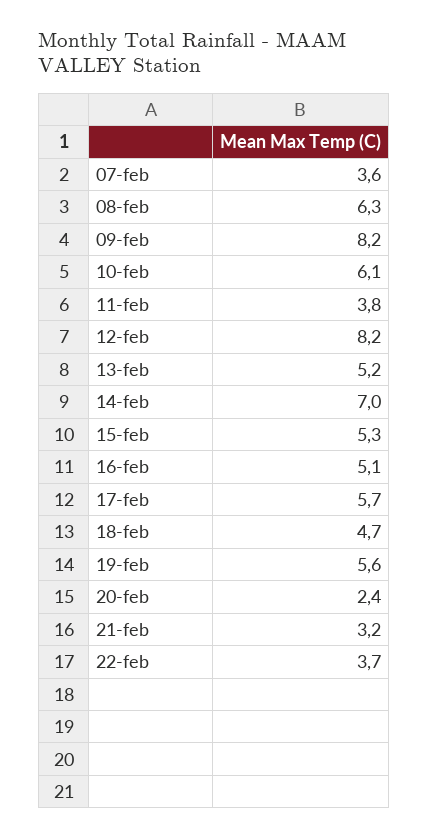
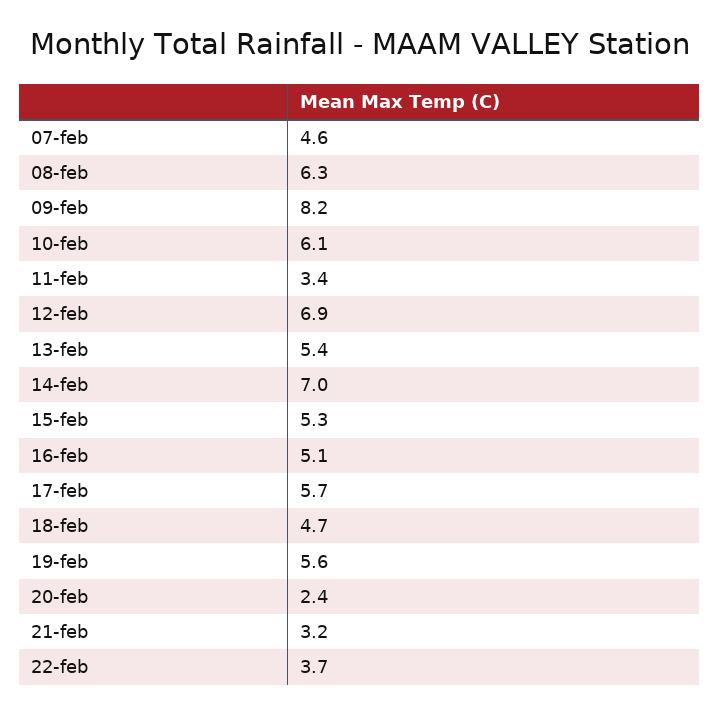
07-feb: 3.6 -> 4.6
11-feb: 3.8 -> 3.4
12-feb: 8.2 -> 6.9
13-feb: 5.2 -> 5.4

